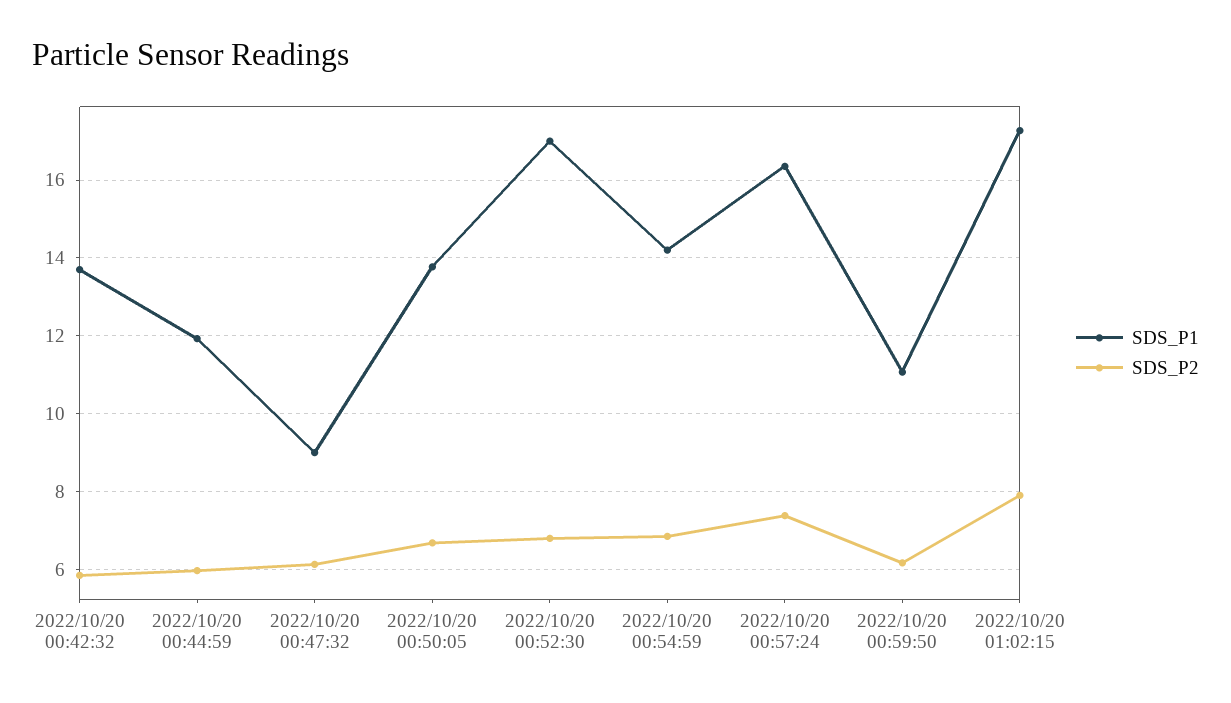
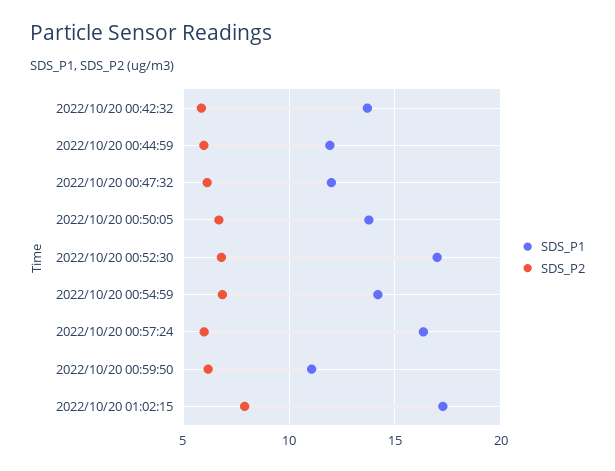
SDS_P1, 2022/10/20 00:47:32: 9 -> 12
SDS_P2, 2022/10/20 00:57:24: 7.4 -> 6

